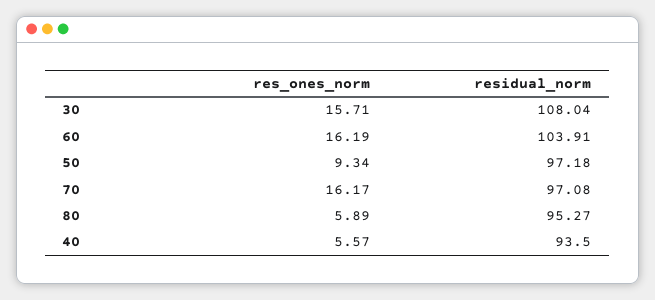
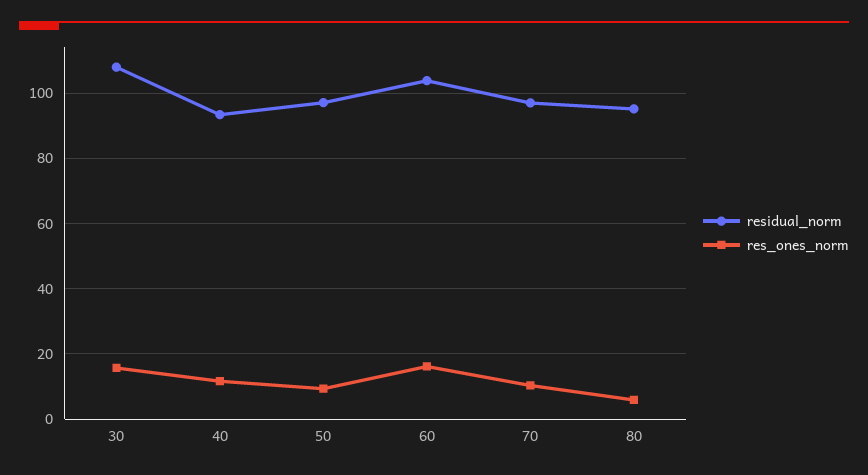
res_ones_norm, 70: 16.17 -> 10
res_ones_norm, 40: 5.57 -> 12

